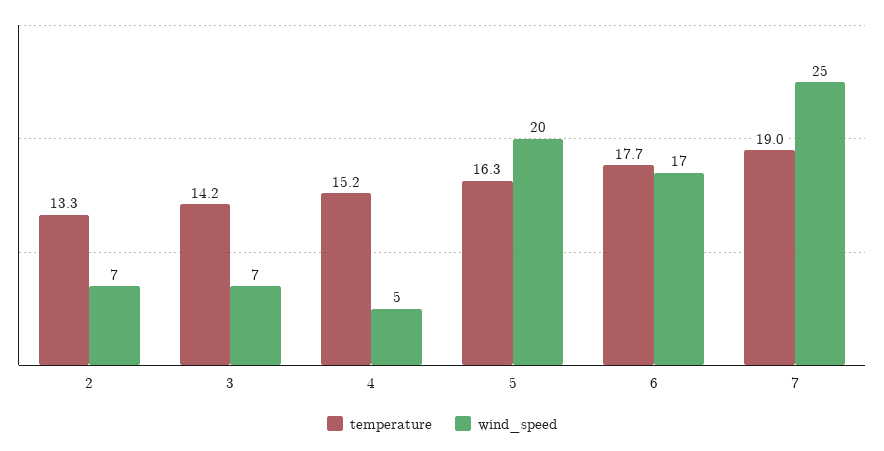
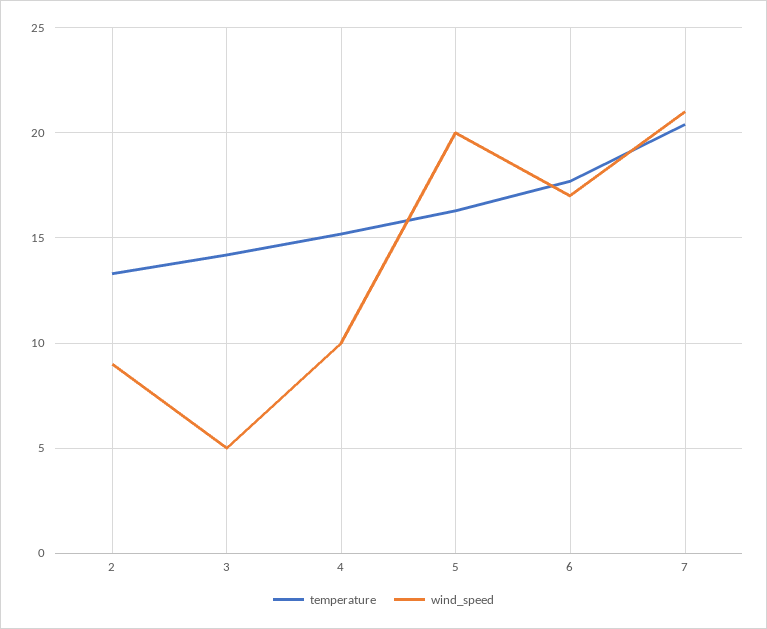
wind_speed, 2: 7 -> 9
wind_speed, 3: 7 -> 5
wind_speed, 4: 5 -> 10
temperature, 7: 19 -> 20.5
wind_speed, 7: 25 -> 21

